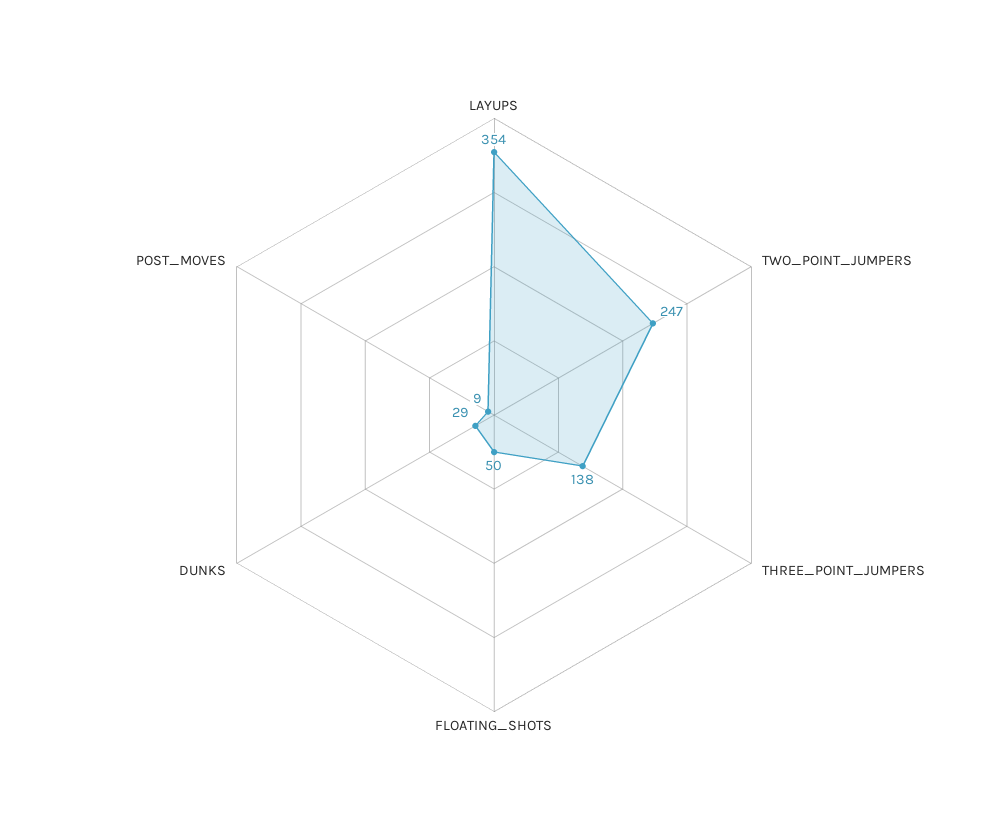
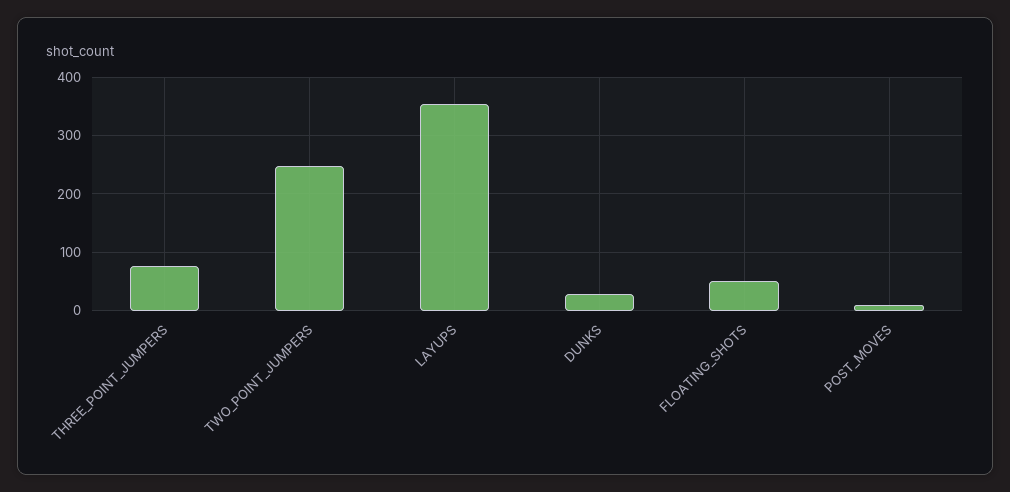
THREE_POINT_JUMPERS: 138 -> 80

